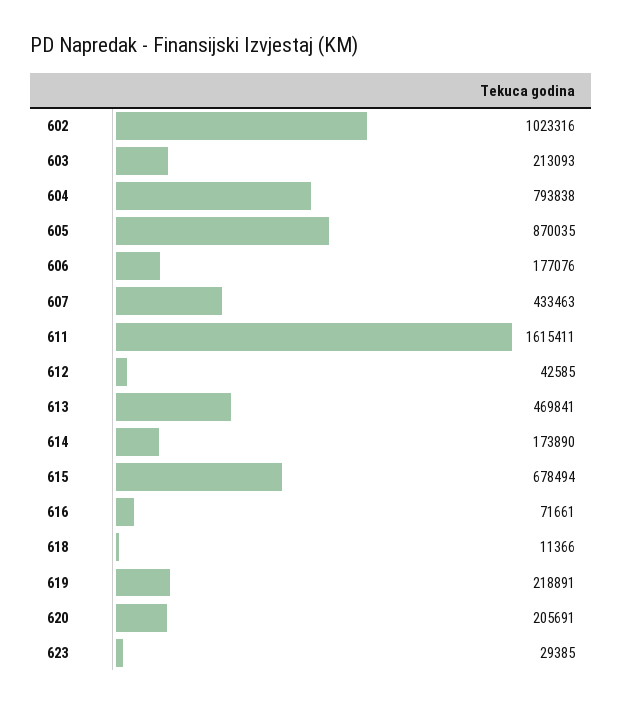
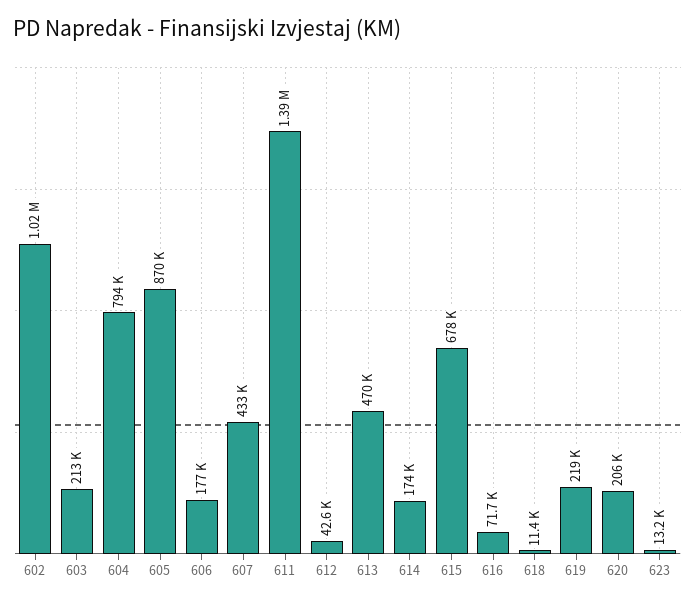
611: 1615411 -> 1390000
623: 29385 -> 13200

